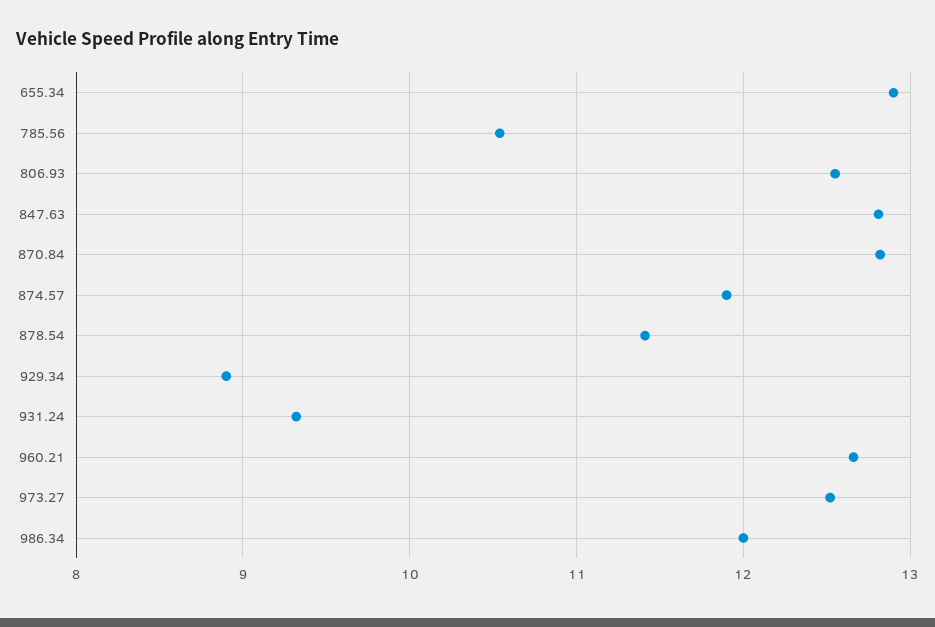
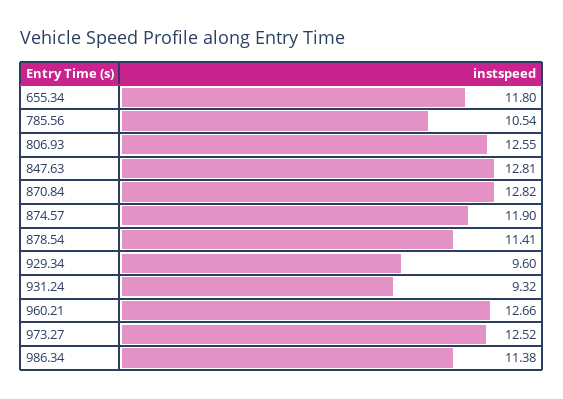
655.34: 12.9 -> 11.8
929.34: 8.9 -> 9.6
986.34: 12 -> 11.38

